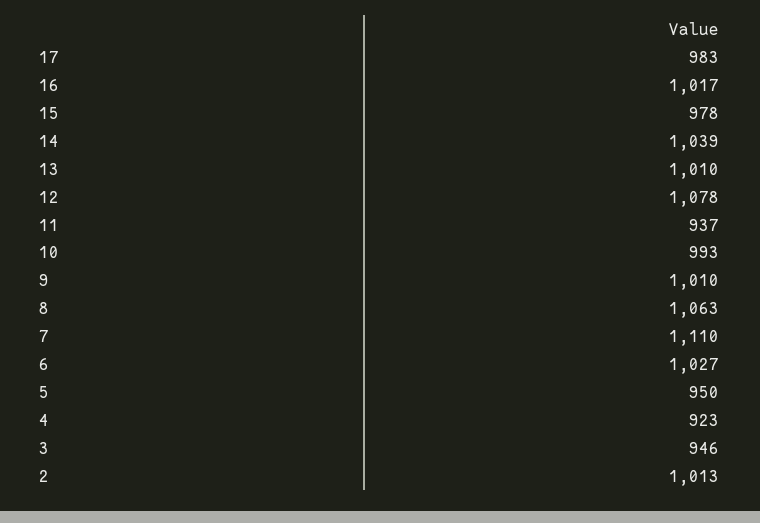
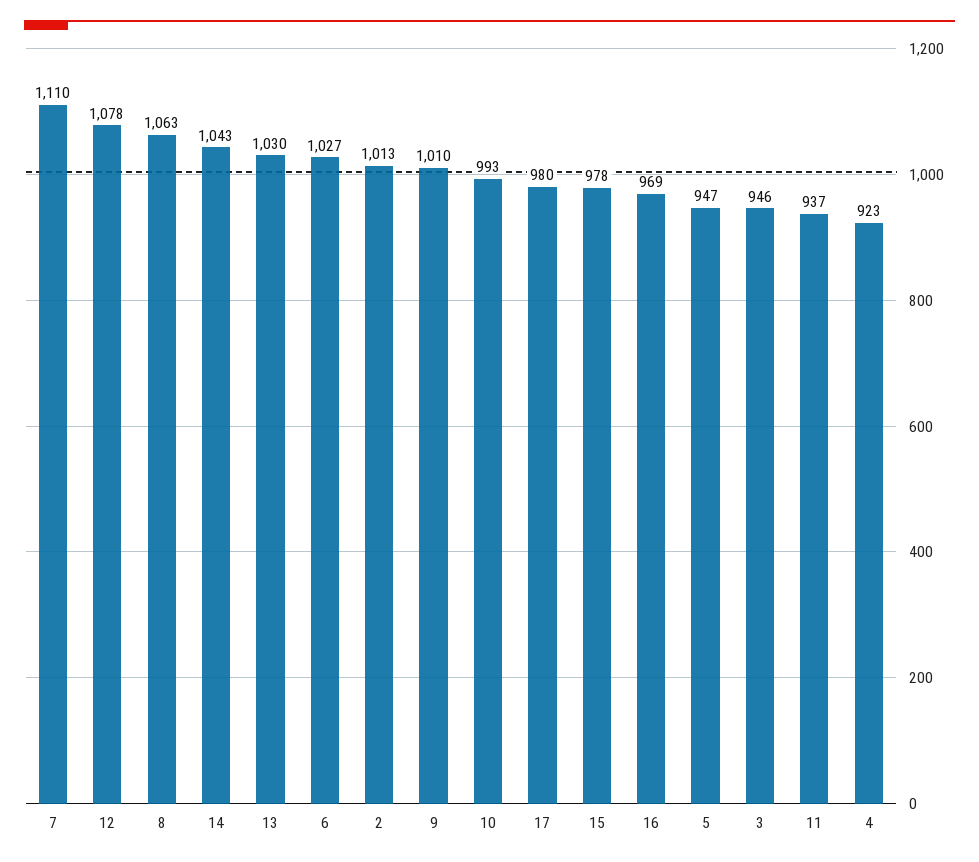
17: 983 -> 980
16: 1017 -> 969
14: 1039 -> 1043
13: 1010 -> 1030
5: 950 -> 947

